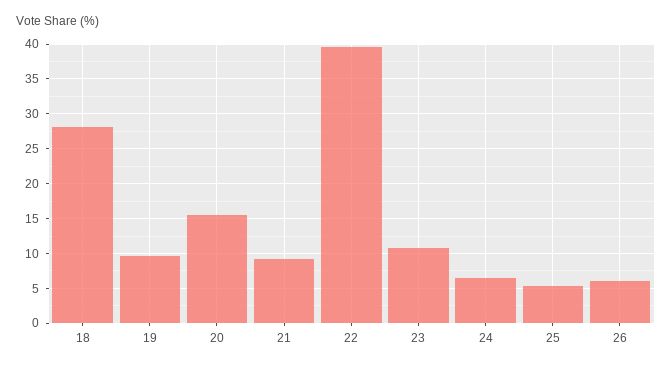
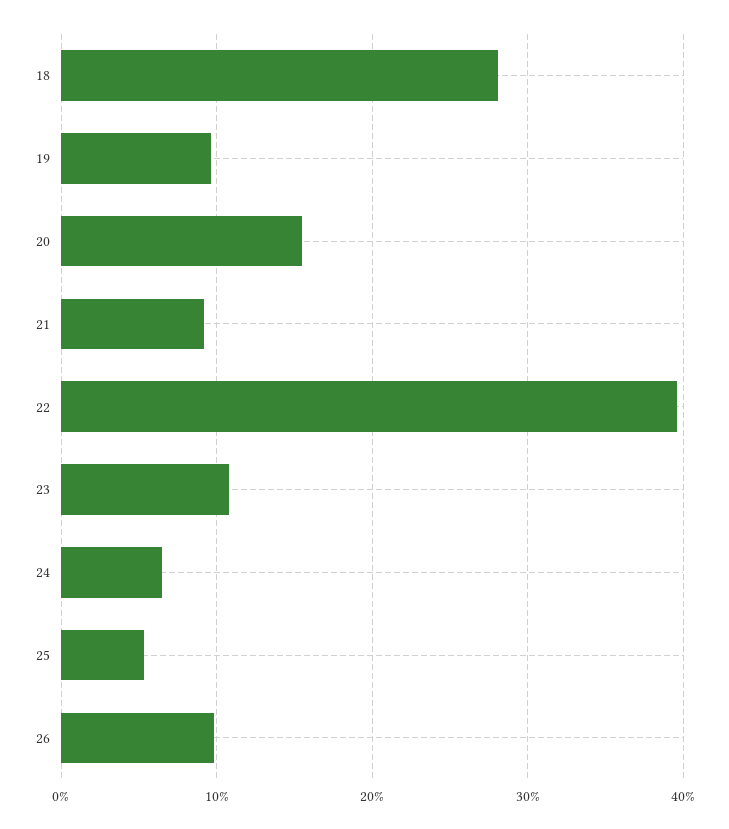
26: 6 -> 10

